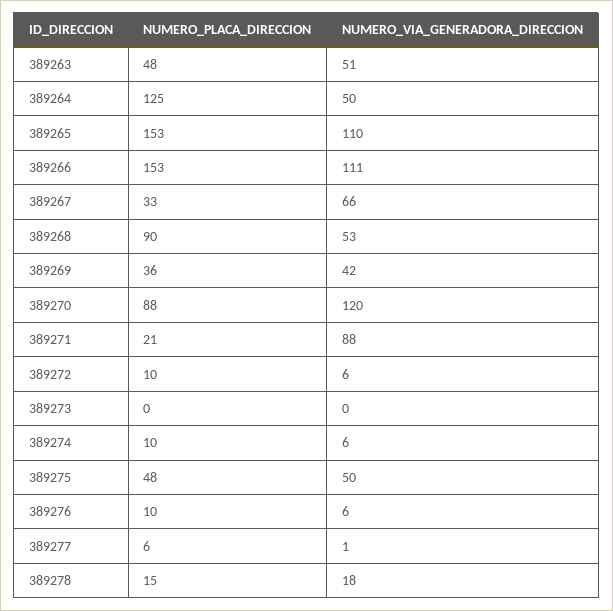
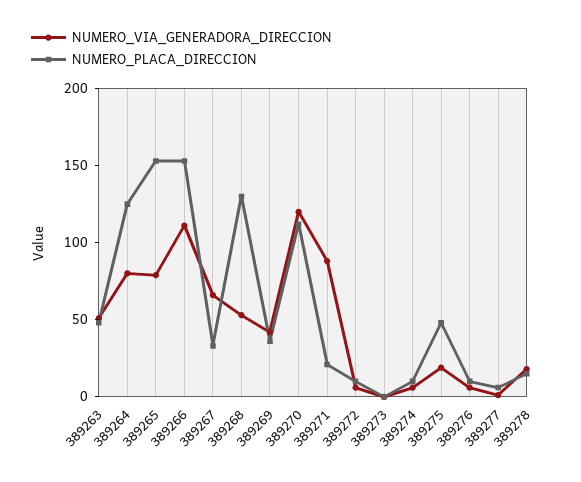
NUMERO_VIA_GENERADORA_DIRECCION, 389264: 50 -> 80
NUMERO_VIA_GENERADORA_DIRECCION, 389265: 110 -> 80
NUMERO_PLACA_DIRECCION, 389268: 90 -> 130
NUMERO_PLACA_DIRECCION, 389270: 88 -> 110
NUMERO_VIA_GENERADORA_DIRECCION, 389275: 50 -> 20

